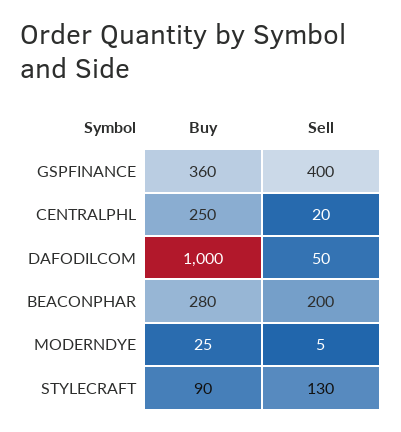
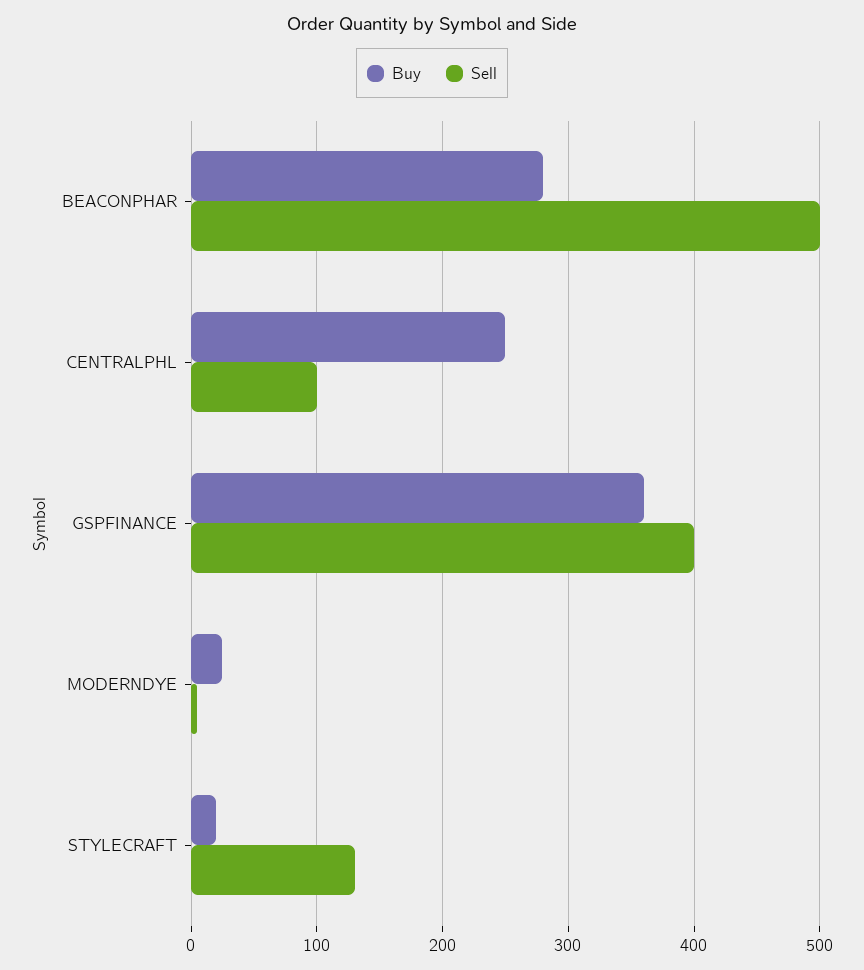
Sell, CENTRALPHL: 20 -> 100
Buy, DAFODILCOM: 1000 -> none
Sell, DAFODILCOM: 50 -> none
Sell, BEACONPHAR: 200 -> 500
Buy, STYLECRAFT: 90 -> 20

